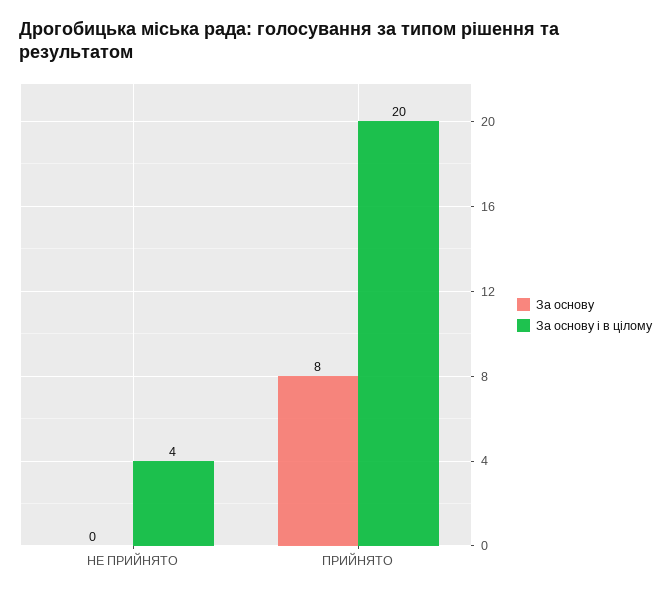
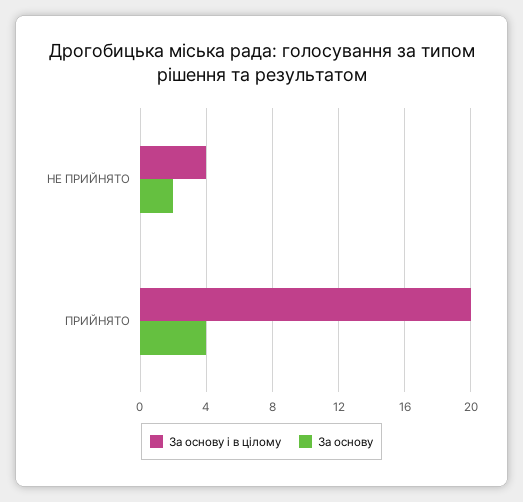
За основу, НЕ ПРИЙНЯТО: 0 -> 2
За основу, ПРИЙНЯТО: 8 -> 4

